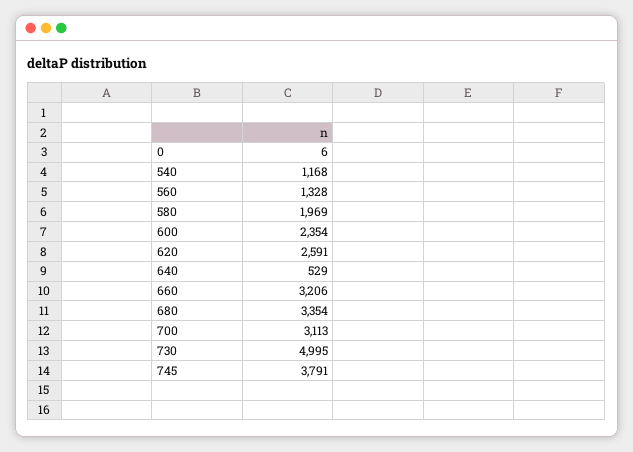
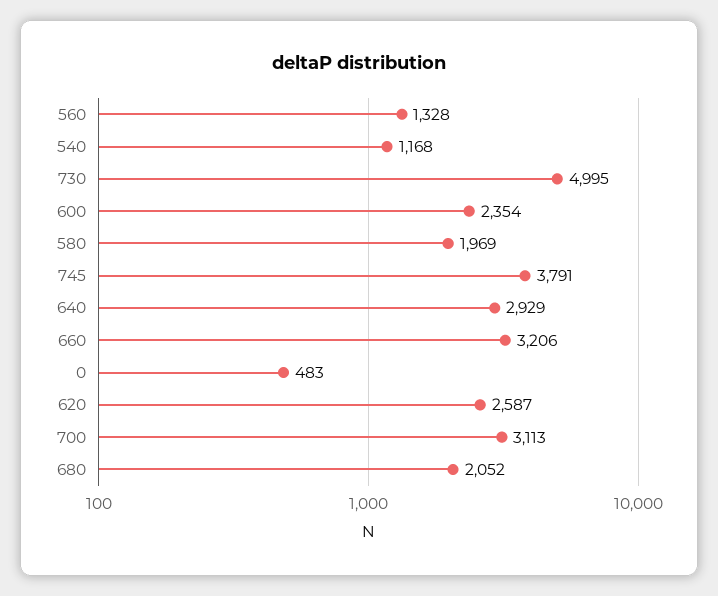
0: 6 -> 483
620: 2591 -> 2587
640: 529 -> 2929
680: 3354 -> 2052

